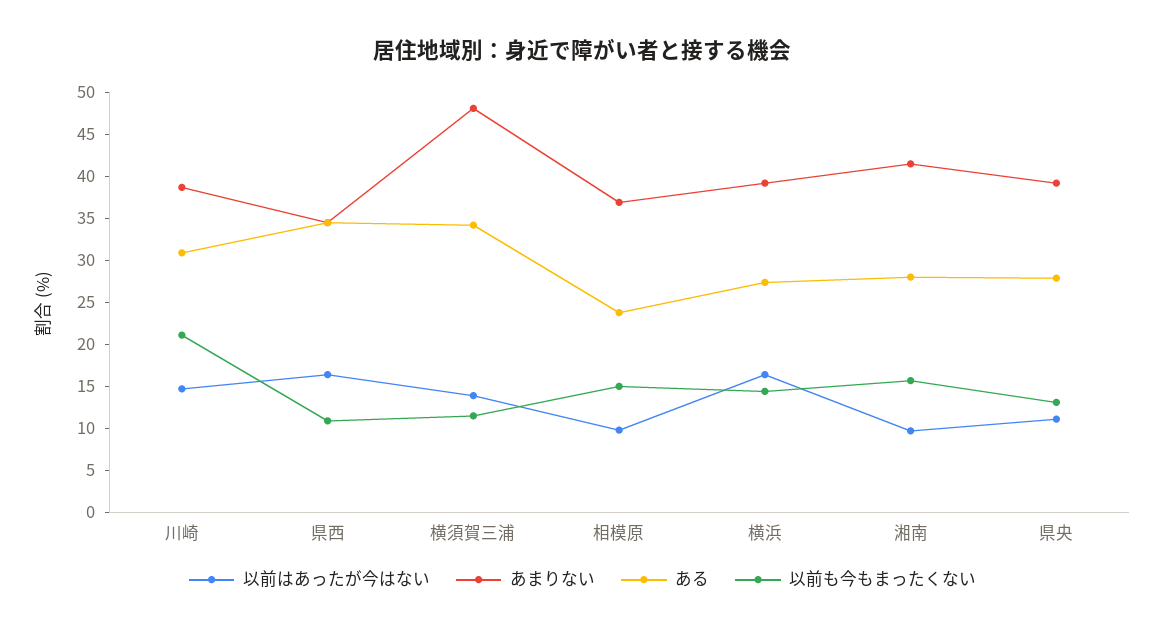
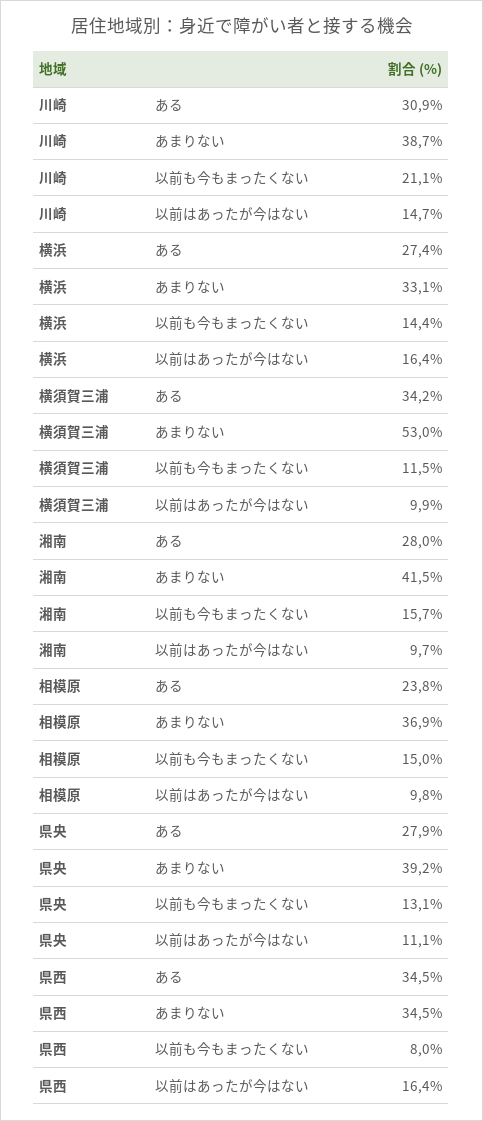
以前も今もまったくない, 県西: 11 -> 8
以前はあったが今はない, 横須賀三浦: 14 -> 9.9
あまりない, 横須賀三浦: 48 -> 53
あまりない, 横浜: 39 -> 33.1

